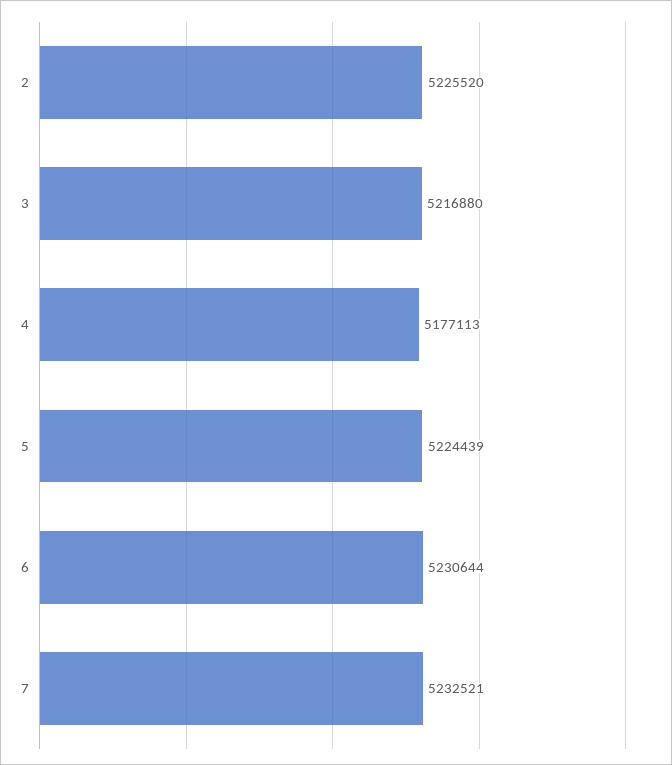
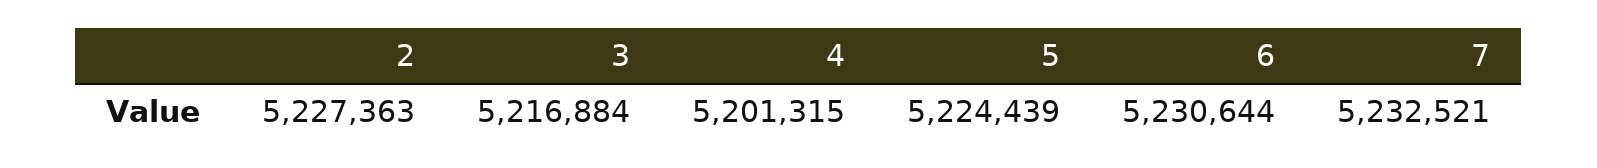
2: 5225520 -> 5227363
3: 5216880 -> 5216884
4: 5177113 -> 5201315

